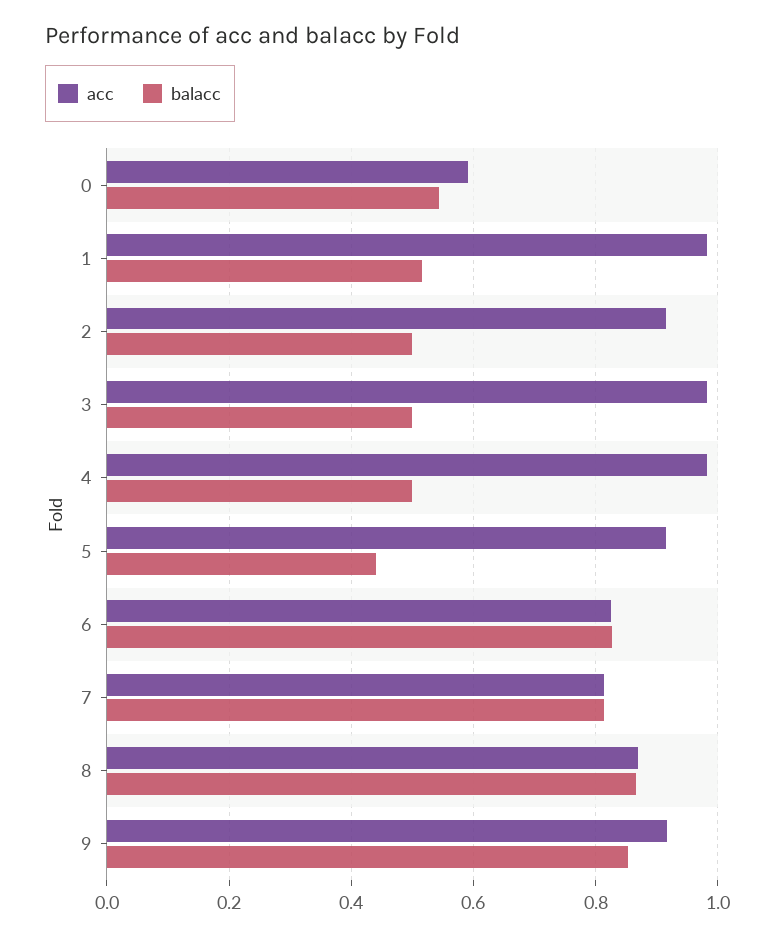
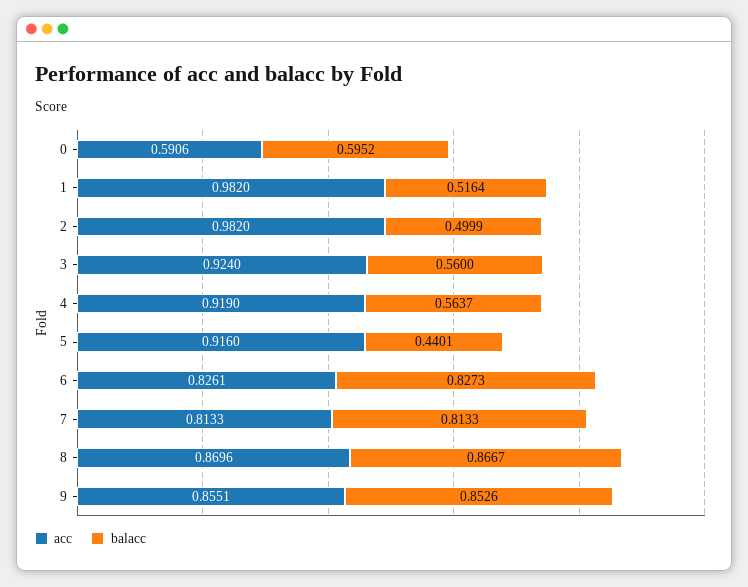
balacc, 0: 0.54 -> 0.5952
acc, 2: 0.92 -> 0.982
acc, 3: 0.98 -> 0.924
balacc, 3: 0.5 -> 0.56
acc, 4: 0.98 -> 0.919
balacc, 4: 0.5 -> 0.5637
acc, 9: 0.92 -> 0.8551

